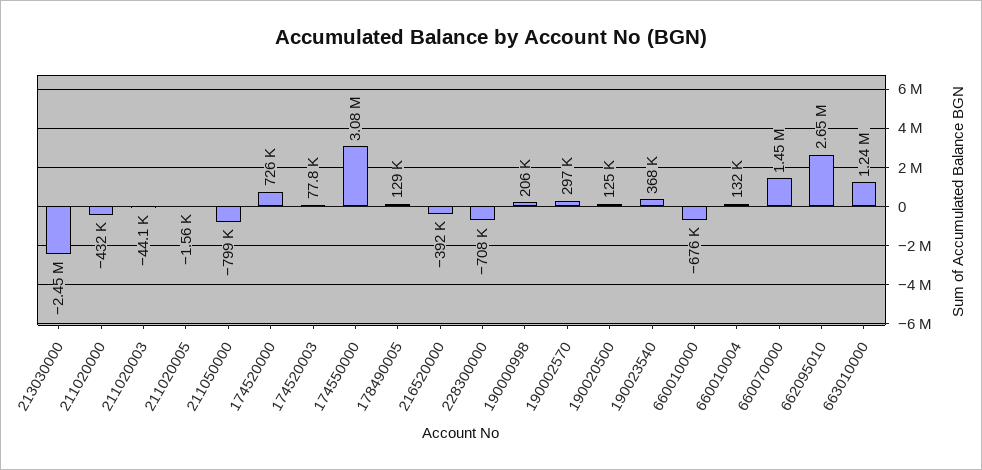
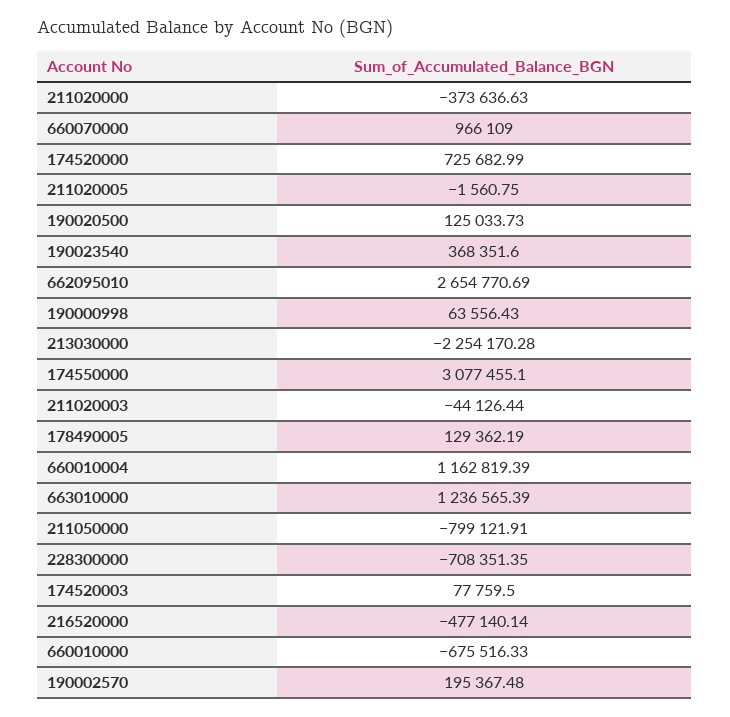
213030000: -2450000 -> -2254170.28
211020000: -432000 -> -373636.63
216520000: -392000 -> -477140.14
190000998: 206000 -> 63556.43
190002570: 297000 -> 195367.48
660010004: 132000 -> 1162819.39
660070000: 1450000 -> 966109

